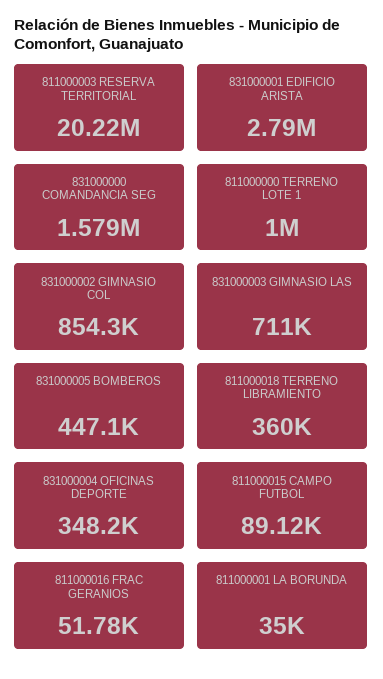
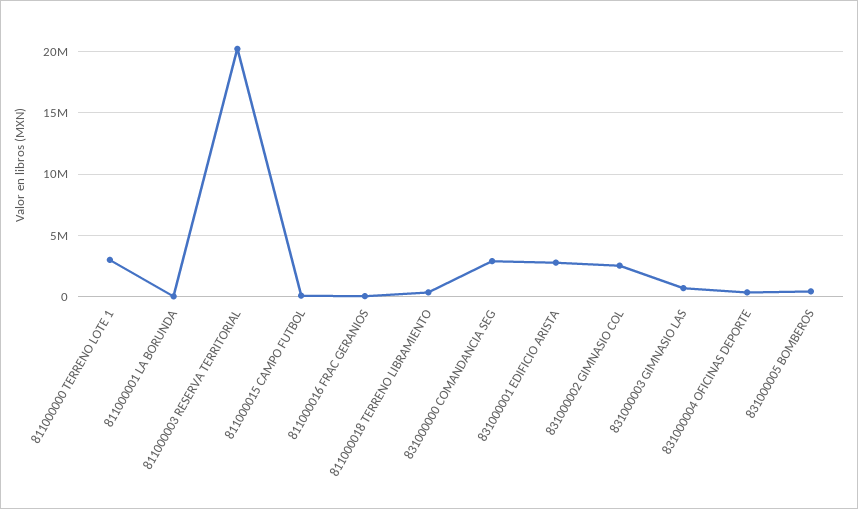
831000000 COMANDANCIA SEG: 1579000 -> 3000000
811000000 TERRENO LOTE 1: 1000000 -> 3000000
831000002 GIMNASIO COL: 854300 -> 2500000

